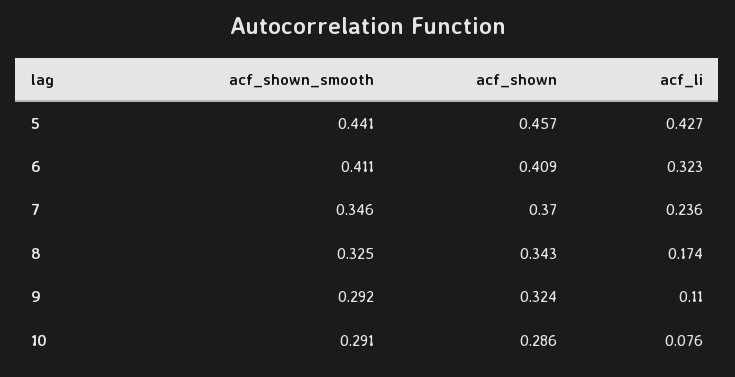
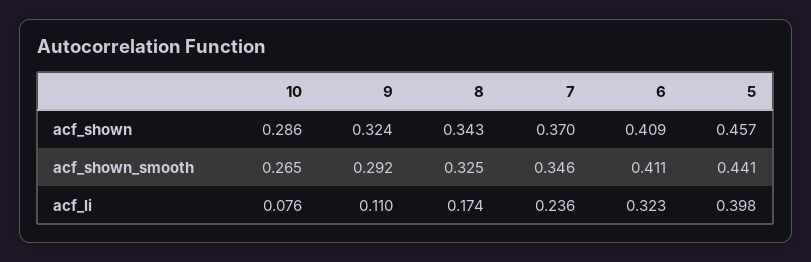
acf_li, 5: 0.427 -> 0.398
acf_shown_smooth, 10: 0.291 -> 0.265

